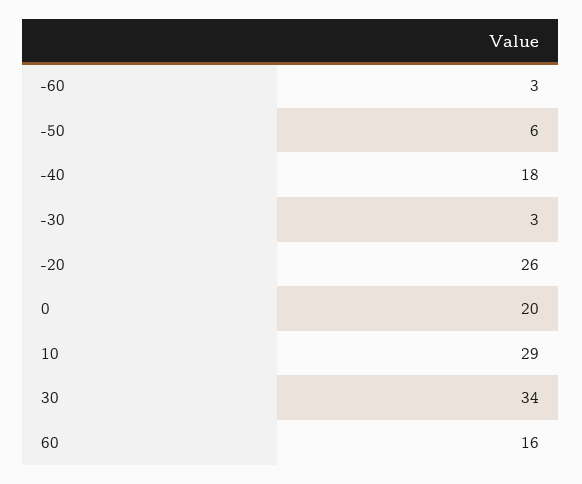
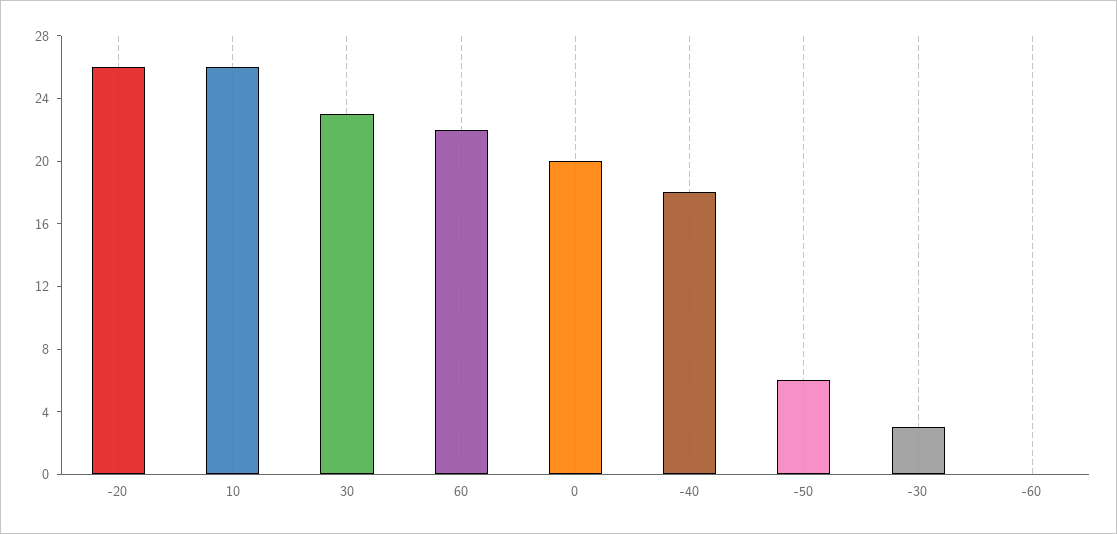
-60: 3 -> 0
10: 29 -> 26
30: 34 -> 23
60: 16 -> 22

